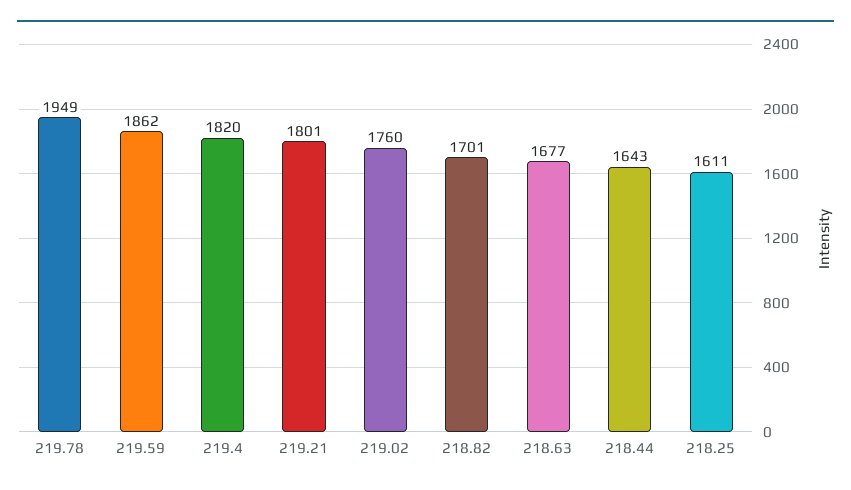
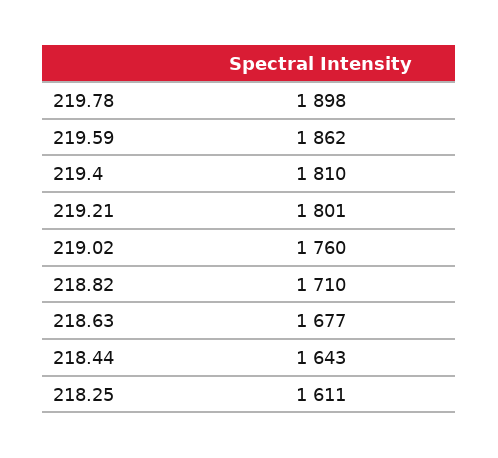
219.78: 1949 -> 1898
219.4: 1820 -> 1810
218.82: 1701 -> 1710

